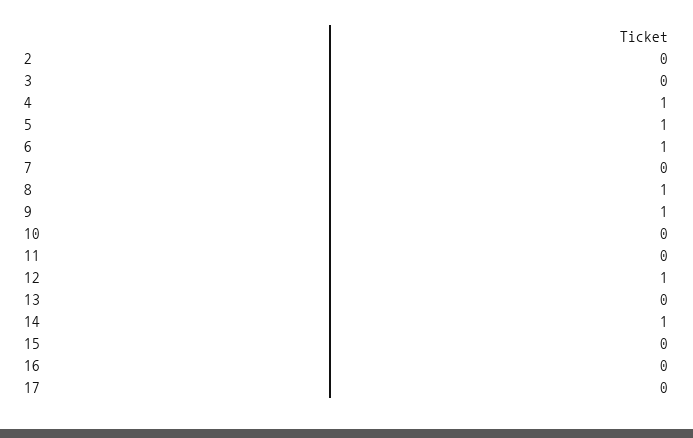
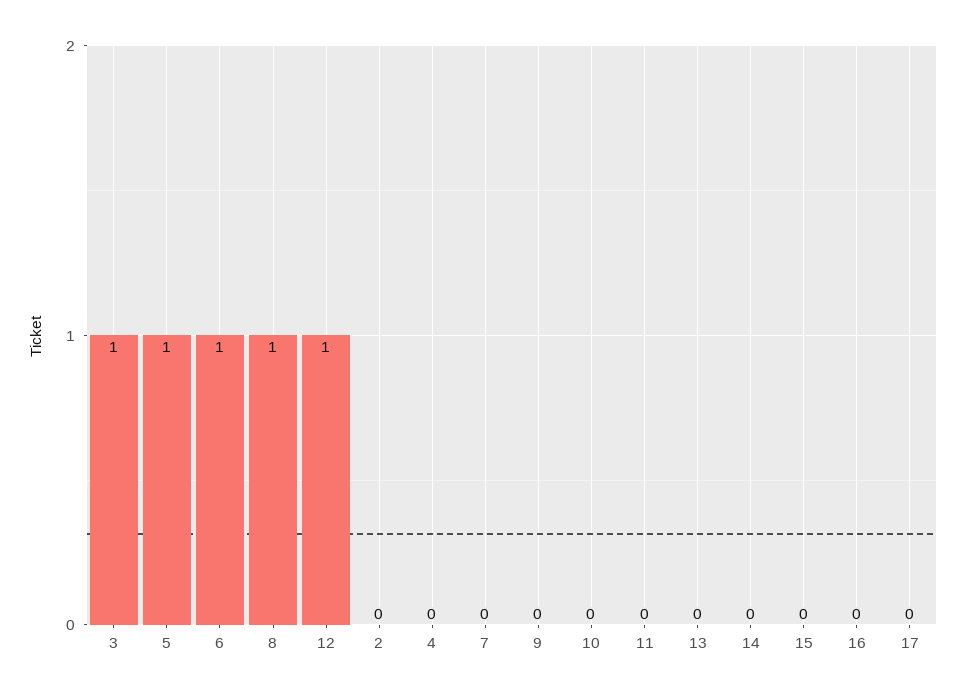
3: 0 -> 1
4: 1 -> 0
9: 1 -> 0
14: 1 -> 0

